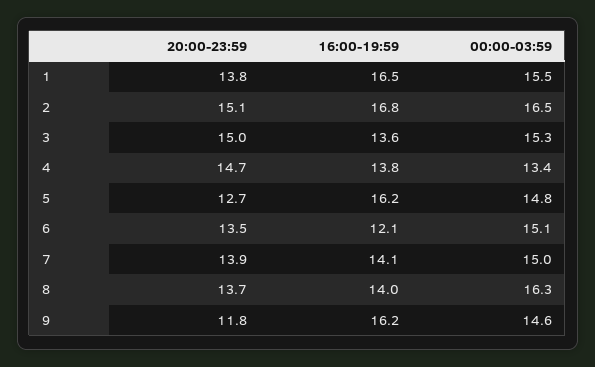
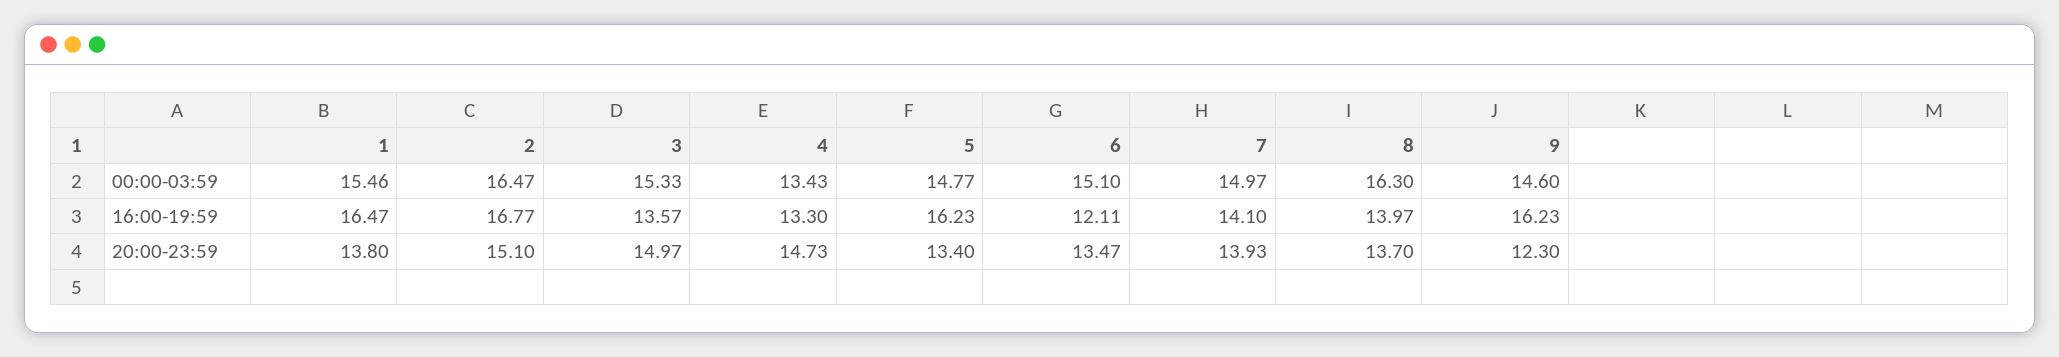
16:00-19:59, 4: 13.8 -> 13.3
20:00-23:59, 5: 12.7 -> 13.4
20:00-23:59, 9: 11.8 -> 12.3

